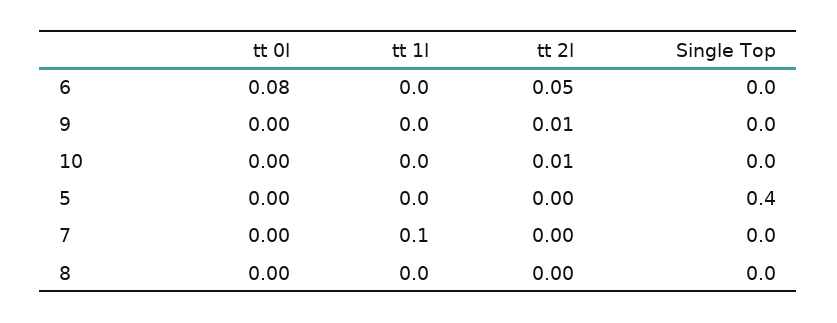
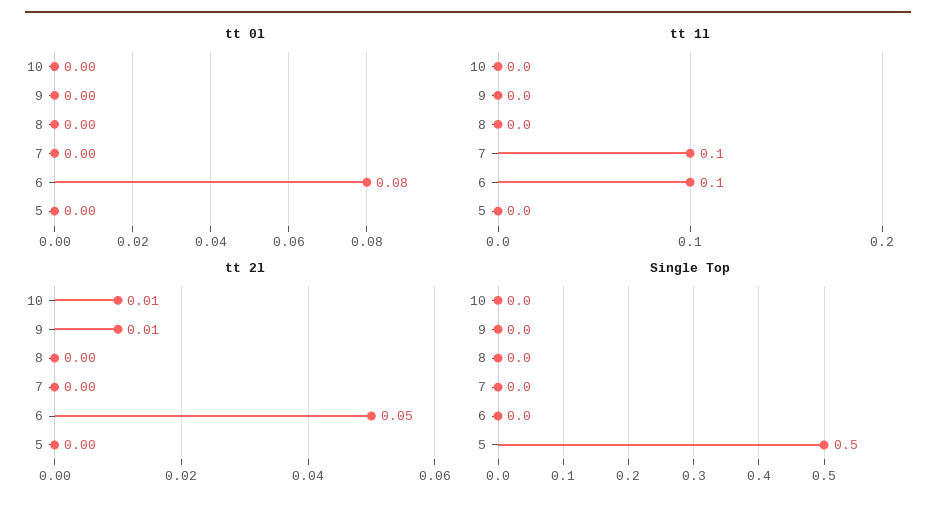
tt 1l, 6: 0 -> 0.1
Single Top, 5: 0.4 -> 0.5

